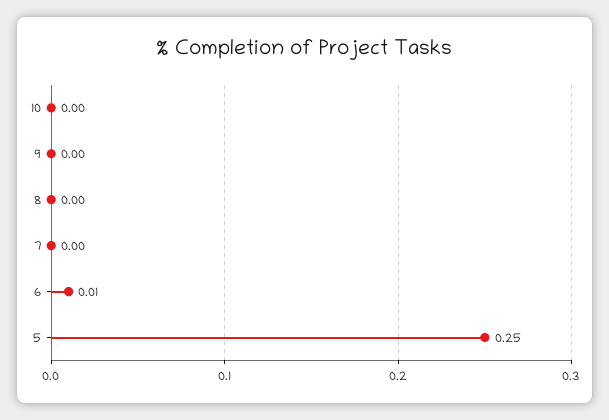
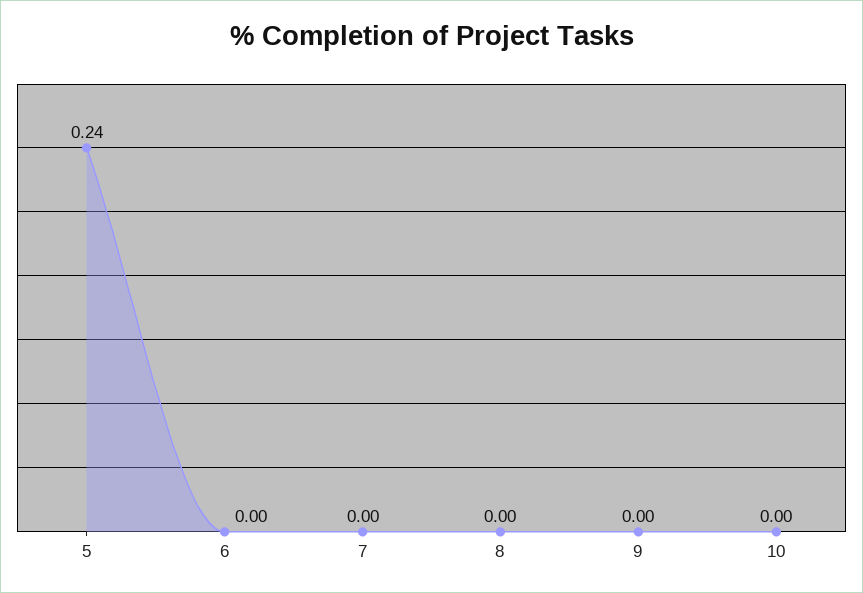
6: 0.01 -> 0
5: 0.25 -> 0.24

